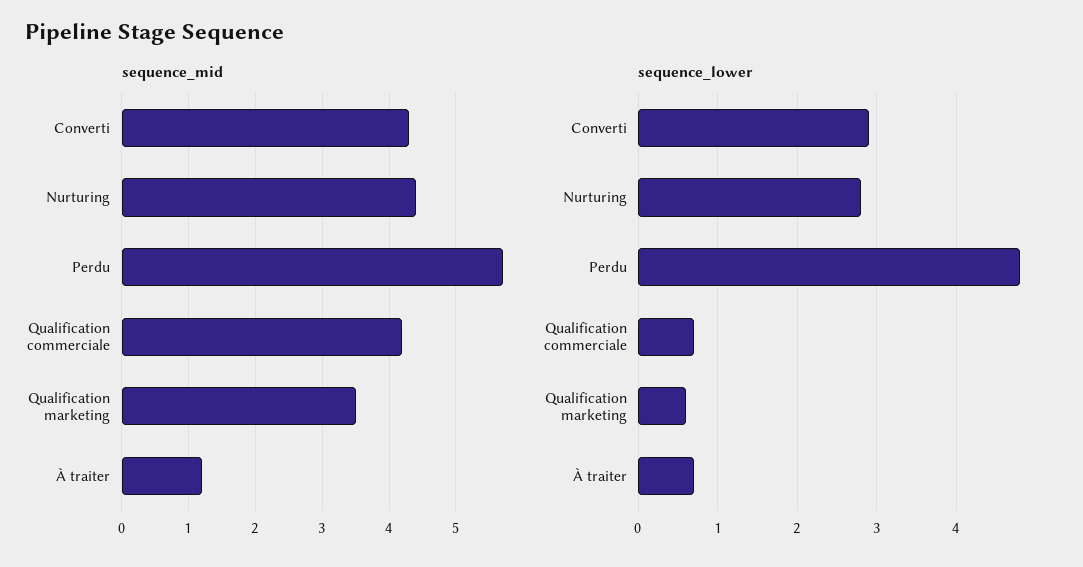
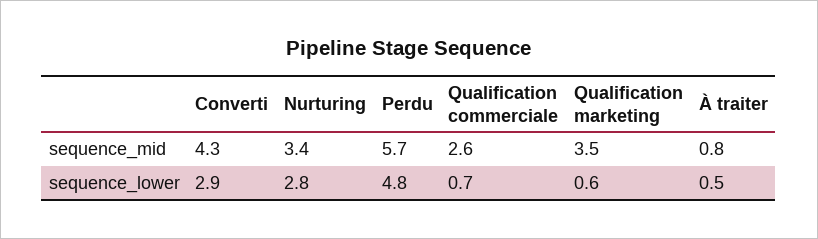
sequence_mid, Nurturing: 4.4 -> 3.4
sequence_mid, Qualification commerciale: 4.2 -> 2.6
sequence_mid, À traiter: 1.2 -> 0.8
sequence_lower, À traiter: 0.7 -> 0.5

